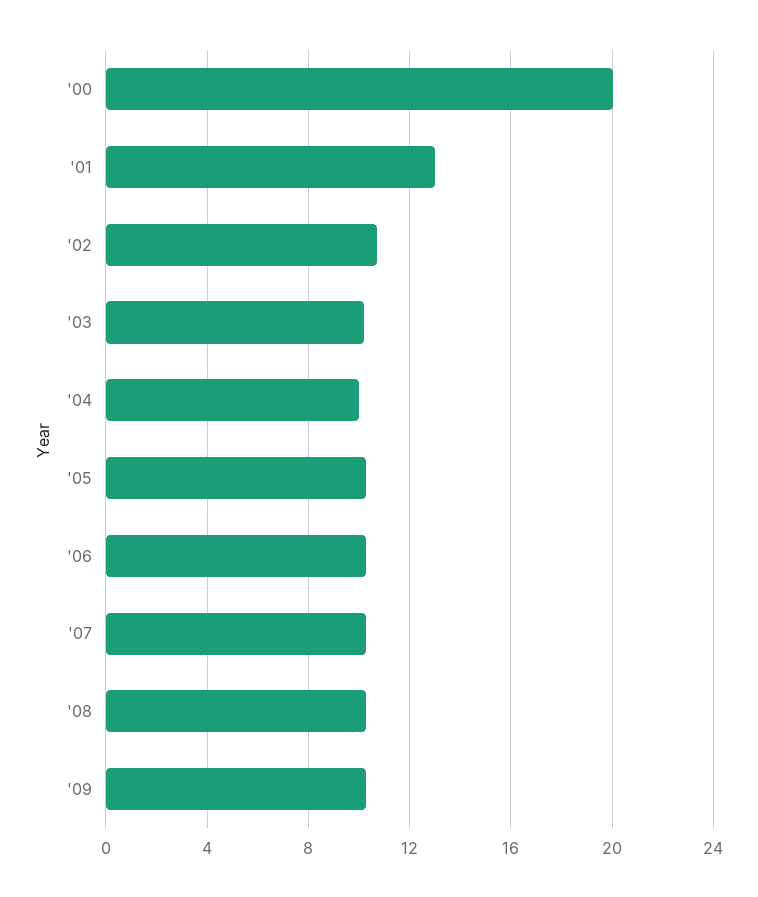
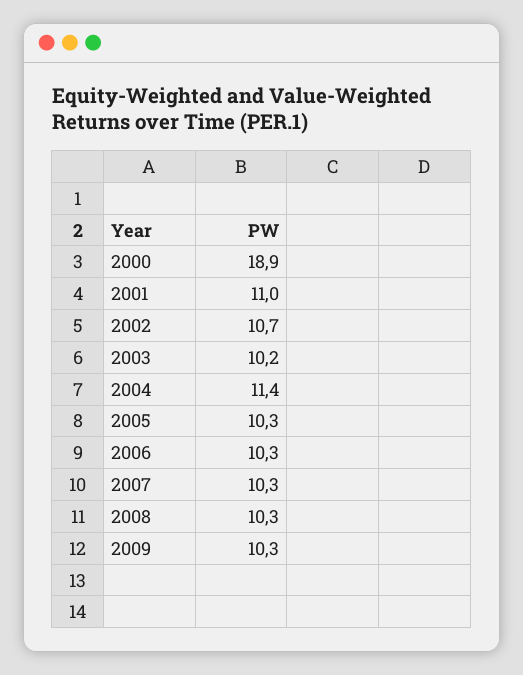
'00: 20 -> 18.9
'01: 13 -> 11
'04: 10 -> 11.4

